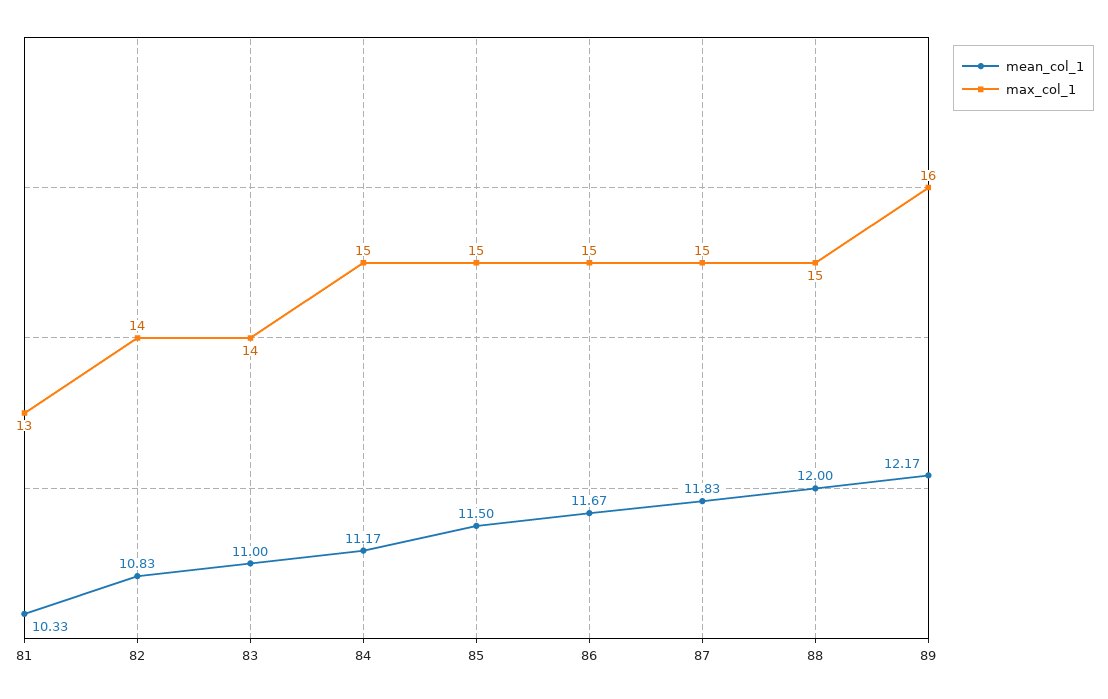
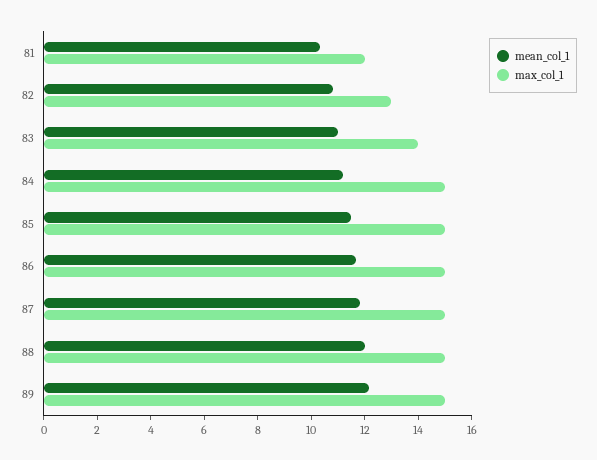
max_col_1, 81: 13 -> 12
max_col_1, 82: 14 -> 13
max_col_1, 89: 16 -> 15

